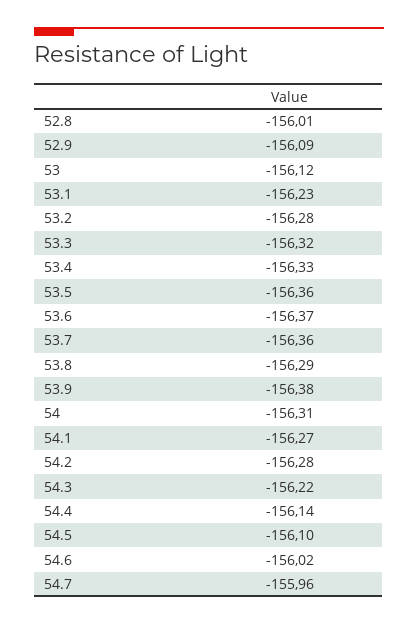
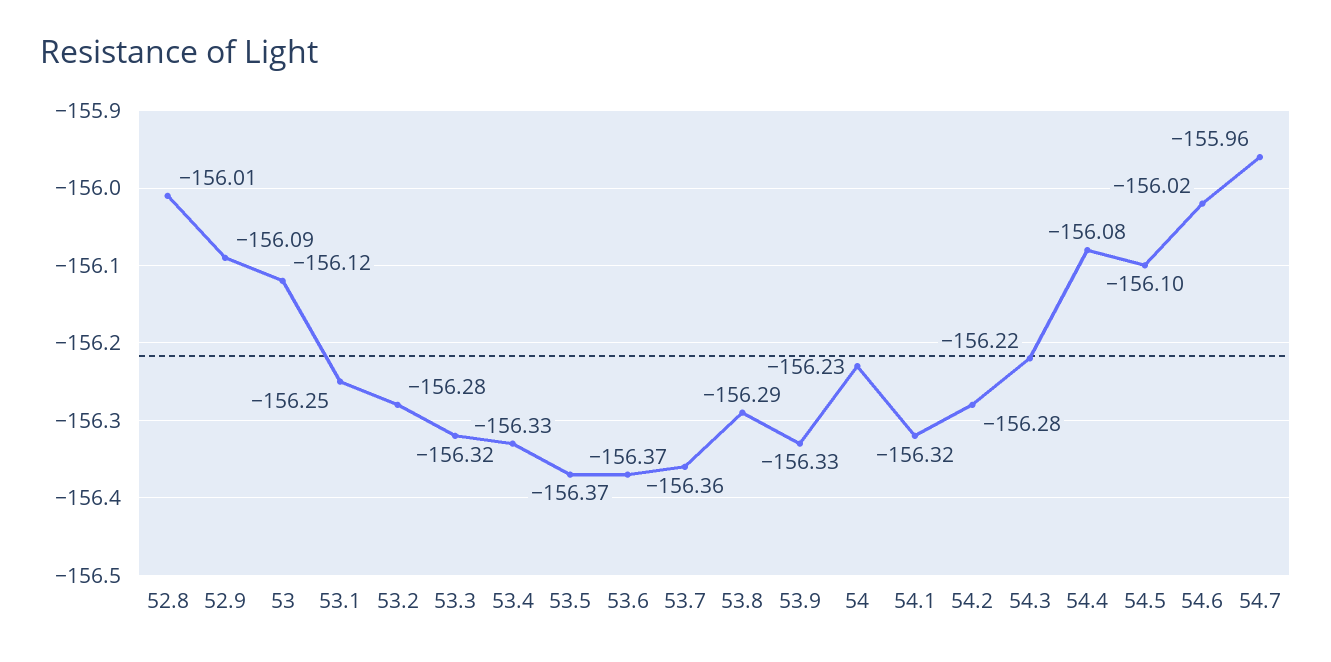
53.1: -156.23 -> -156.25
53.5: -156.36 -> -156.37
53.9: -156.38 -> -156.33
54: -156.31 -> -156.23
54.1: -156.27 -> -156.32
54.4: -156.14 -> -156.08

